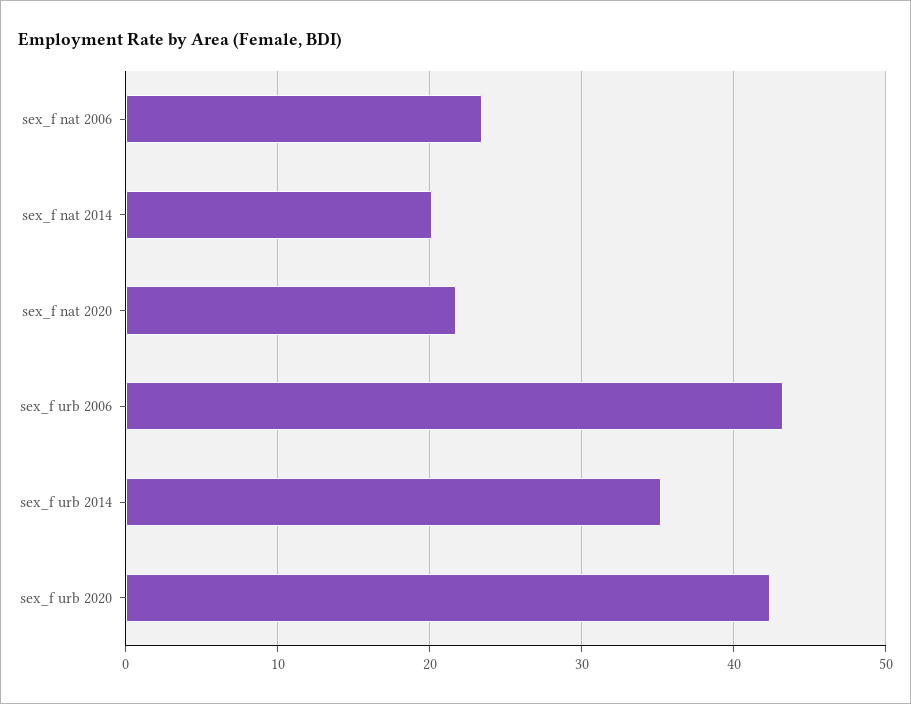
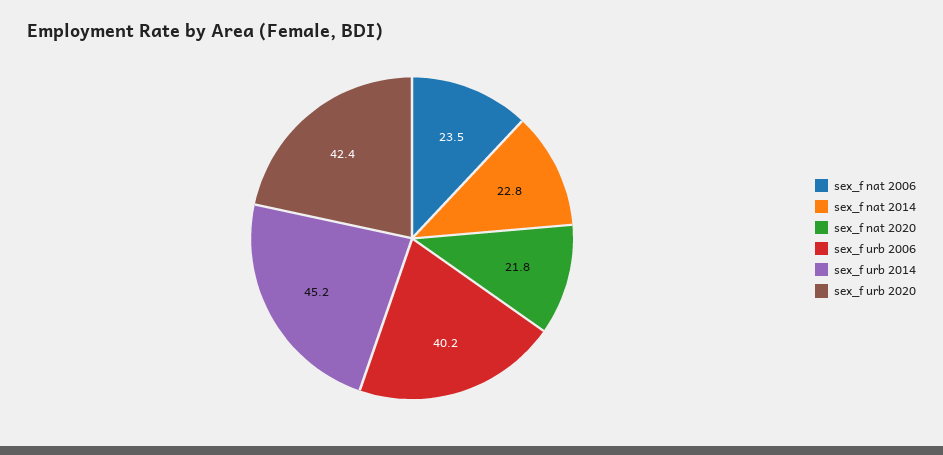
sex_f nat 2014: 20 -> 22.8
sex_f urb 2006: 43 -> 40.2
sex_f urb 2014: 35 -> 45.2

